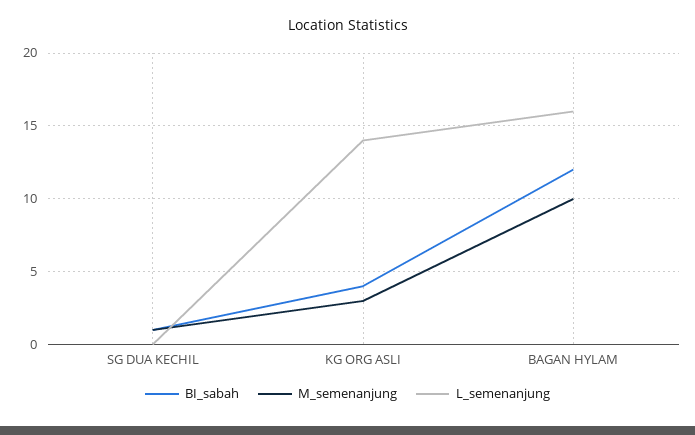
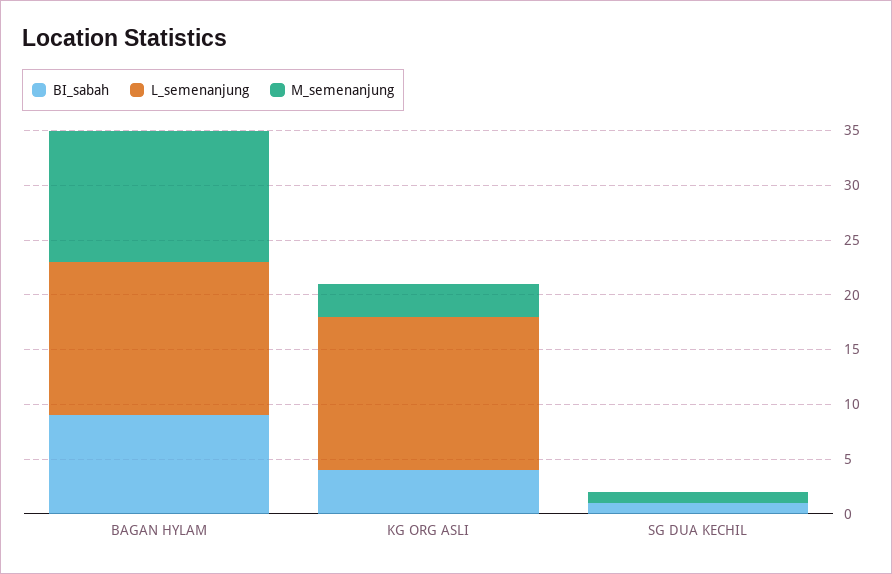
BI_sabah, BAGAN HYLAM: 12 -> 9
M_semenanjung, BAGAN HYLAM: 10 -> 12
L_semenanjung, BAGAN HYLAM: 16 -> 14

